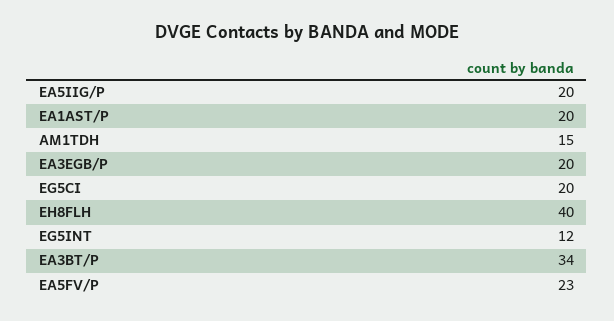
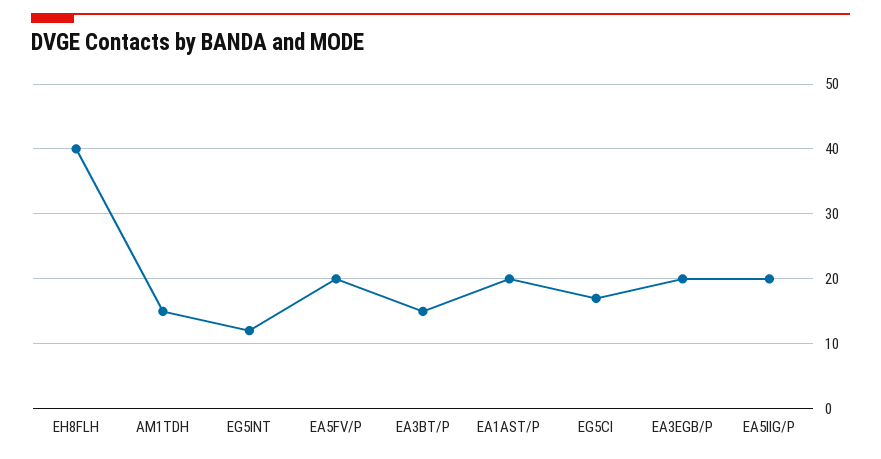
EG5CI: 20 -> 17
EA3BT/P: 34 -> 15
EA5FV/P: 23 -> 20

